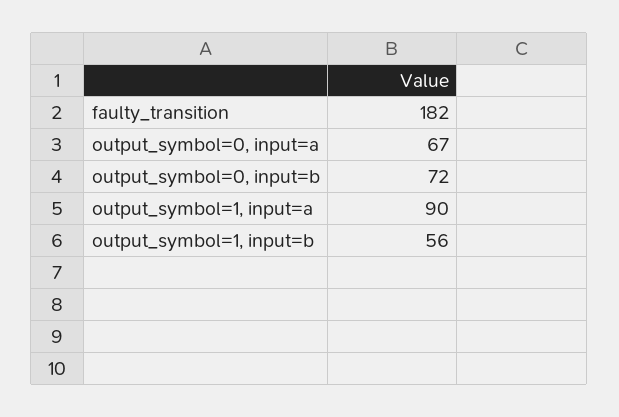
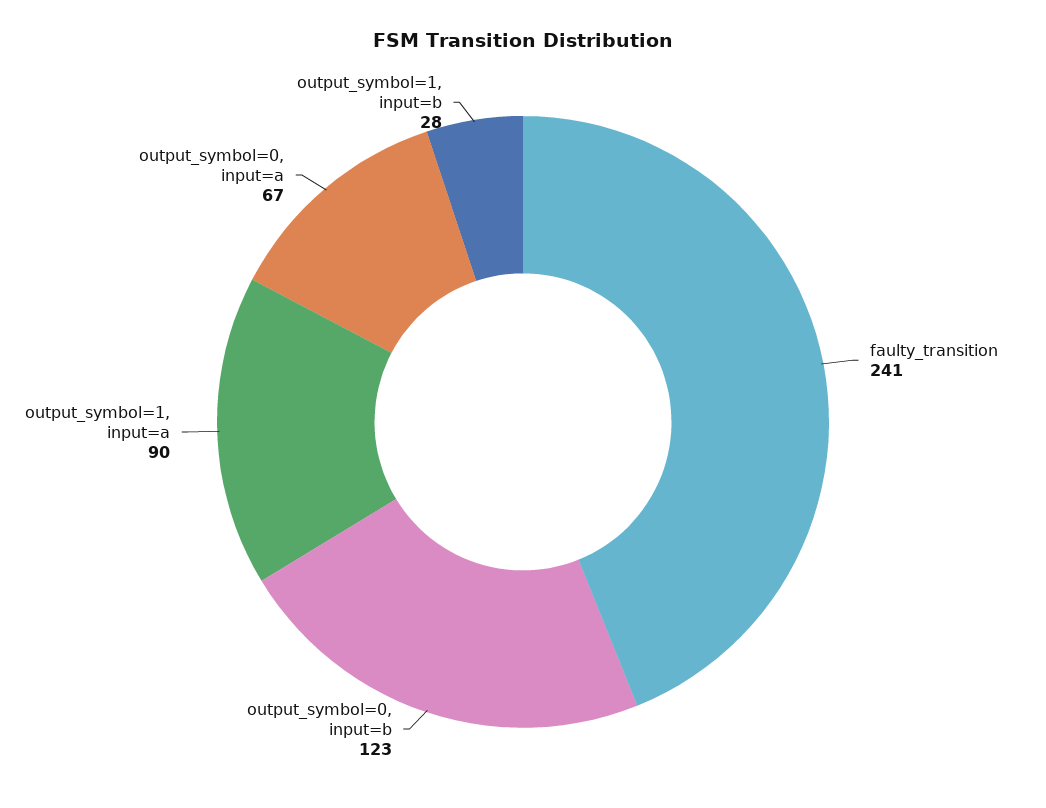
faulty_transition: 182 -> 241
output_symbol=0, input=b: 72 -> 123
output_symbol=1, input=b: 56 -> 28

